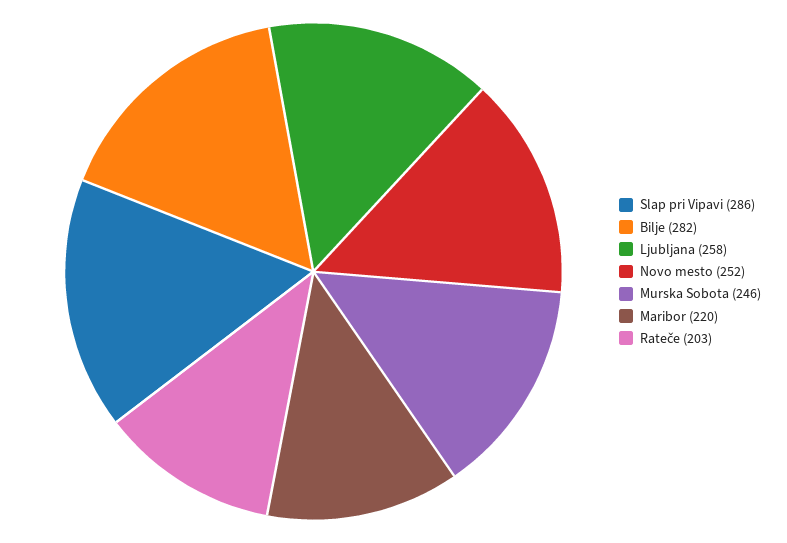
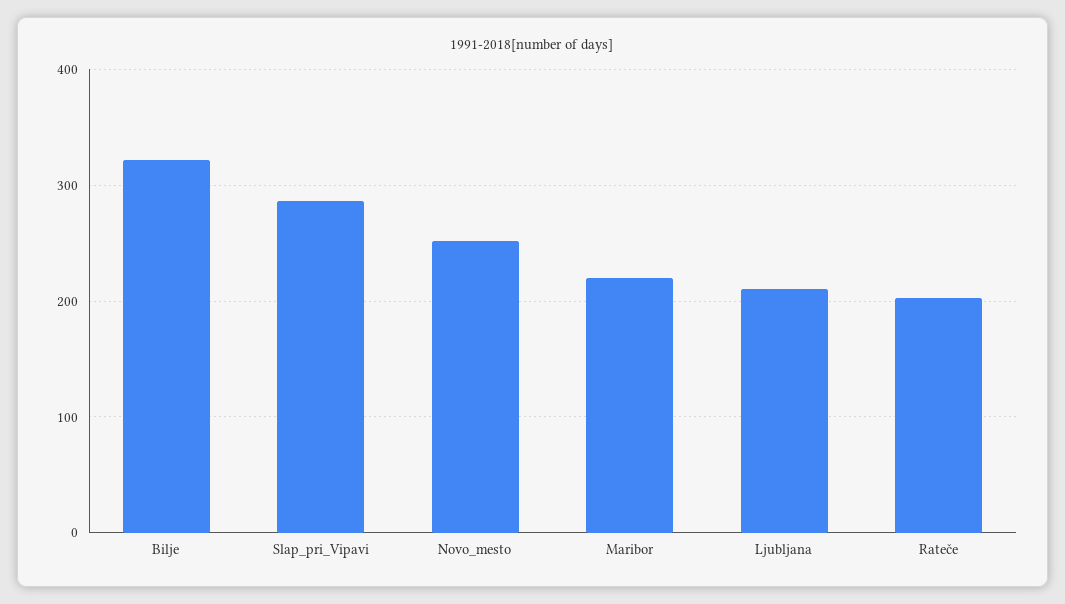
Bilje: 282 -> 320
Ljubljana: 258 -> 210
Murska Sobota: 246 -> none

